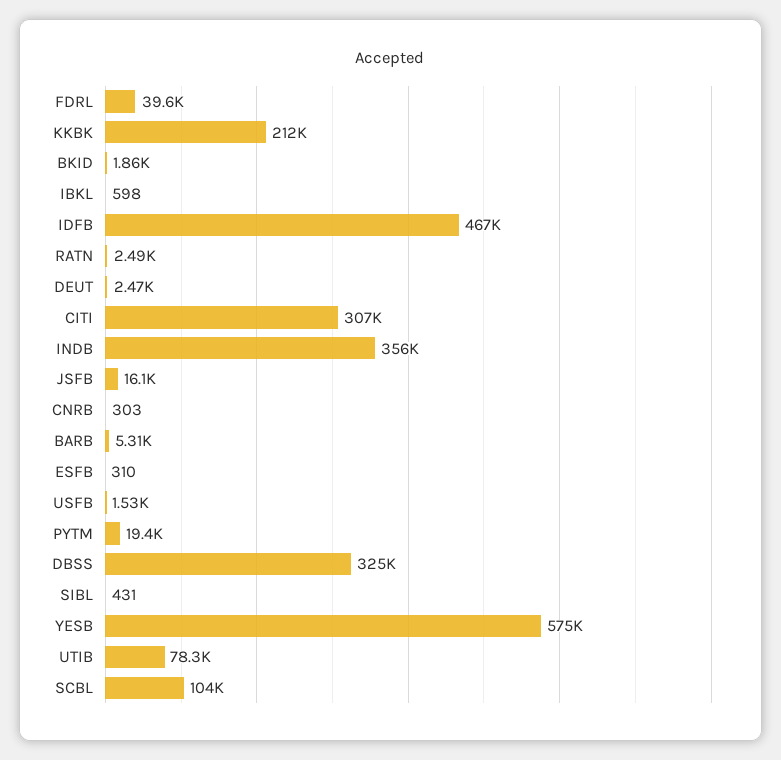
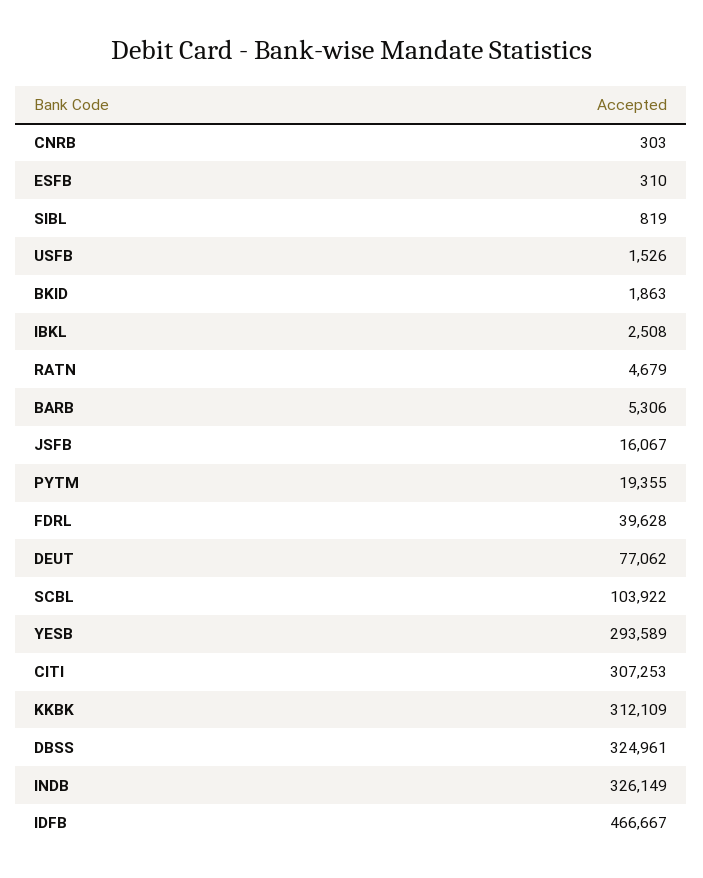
KKBK: 212000 -> 312109
IBKL: 598 -> 2508
RATN: 2490 -> 4679
DEUT: 2470 -> 77062
INDB: 356000 -> 326149
SIBL: 431 -> 819
YESB: 575000 -> 293589
UTIB: 78300 -> none

